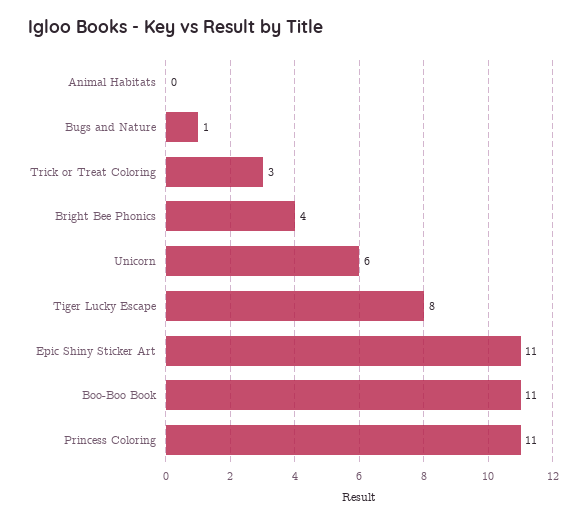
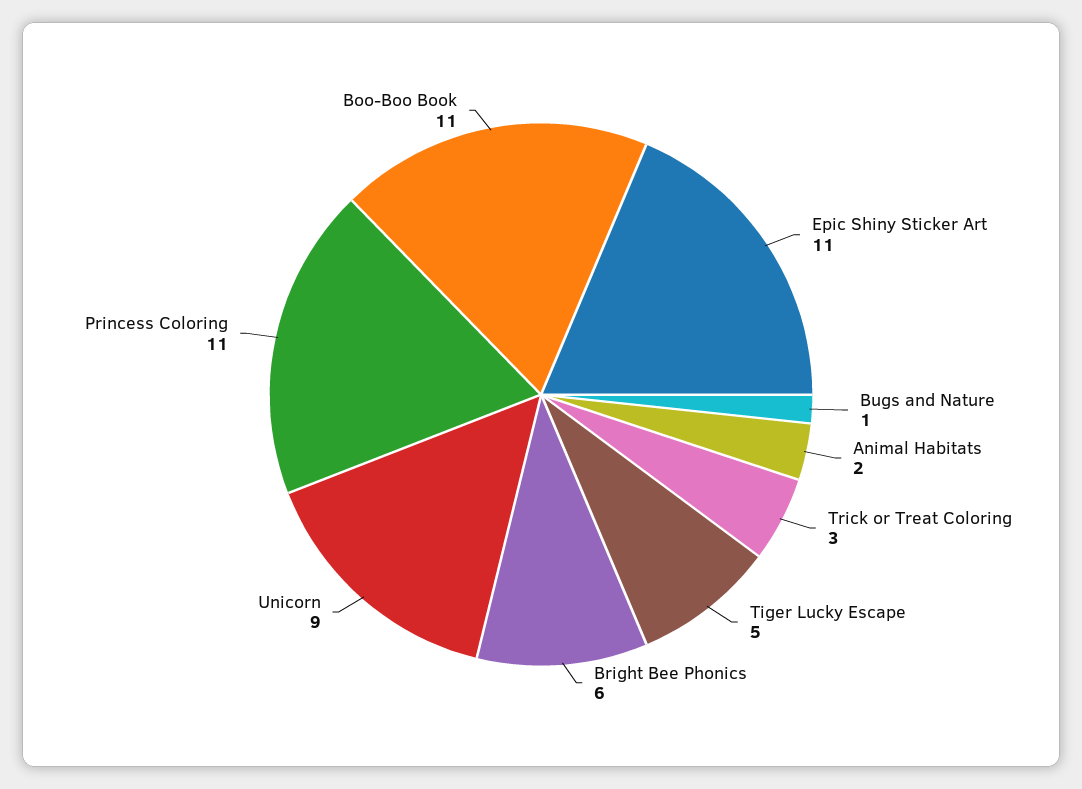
Animal Habitats: 0 -> 2
Bright Bee Phonics: 4 -> 6
Unicorn: 6 -> 9
Tiger Lucky Escape: 8 -> 5

